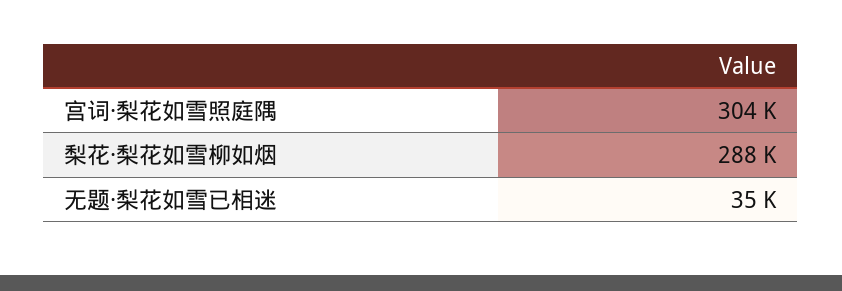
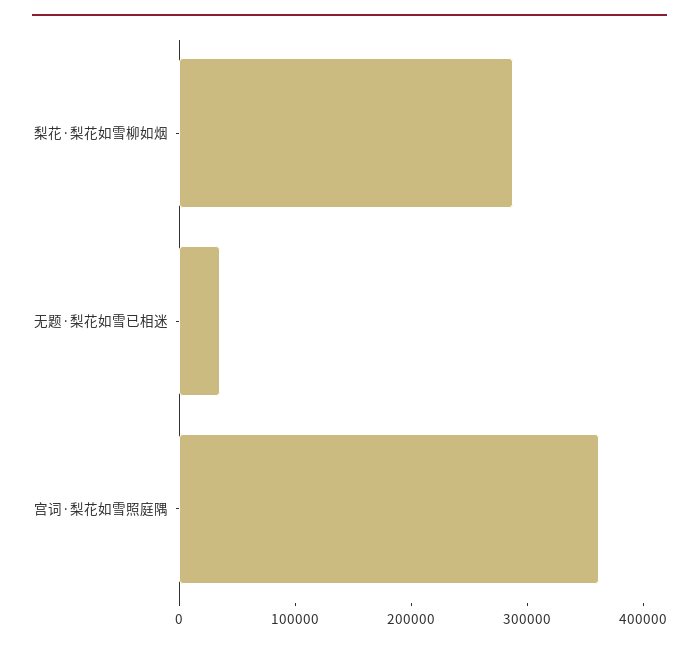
宫词·梨花如雪照庭隅: 304000 -> 360000

